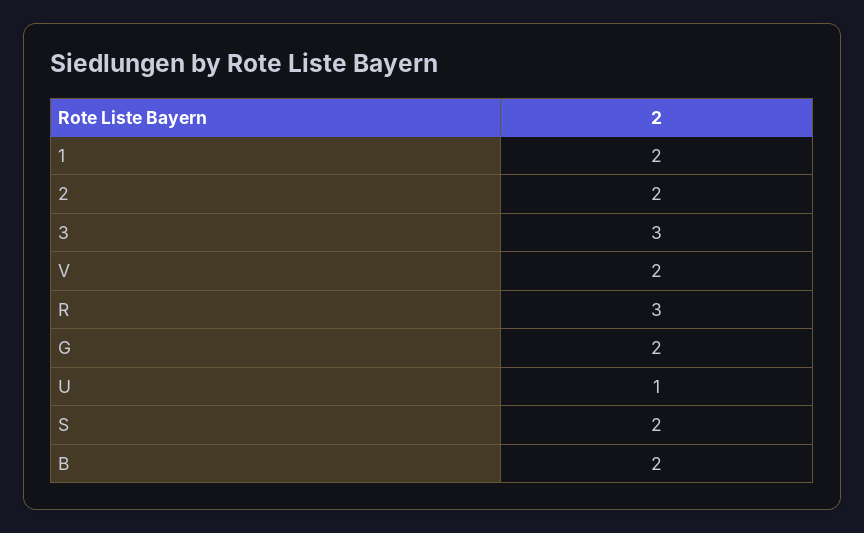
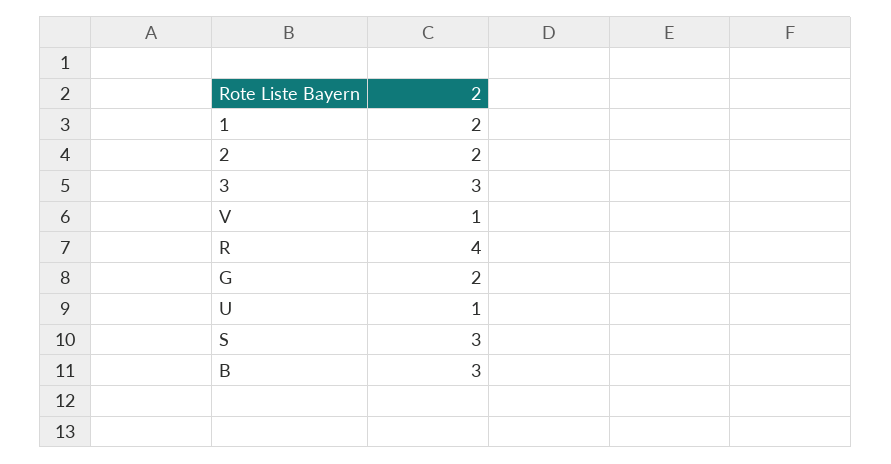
V: 2 -> 1
R: 3 -> 4
S: 2 -> 3
B: 2 -> 3

